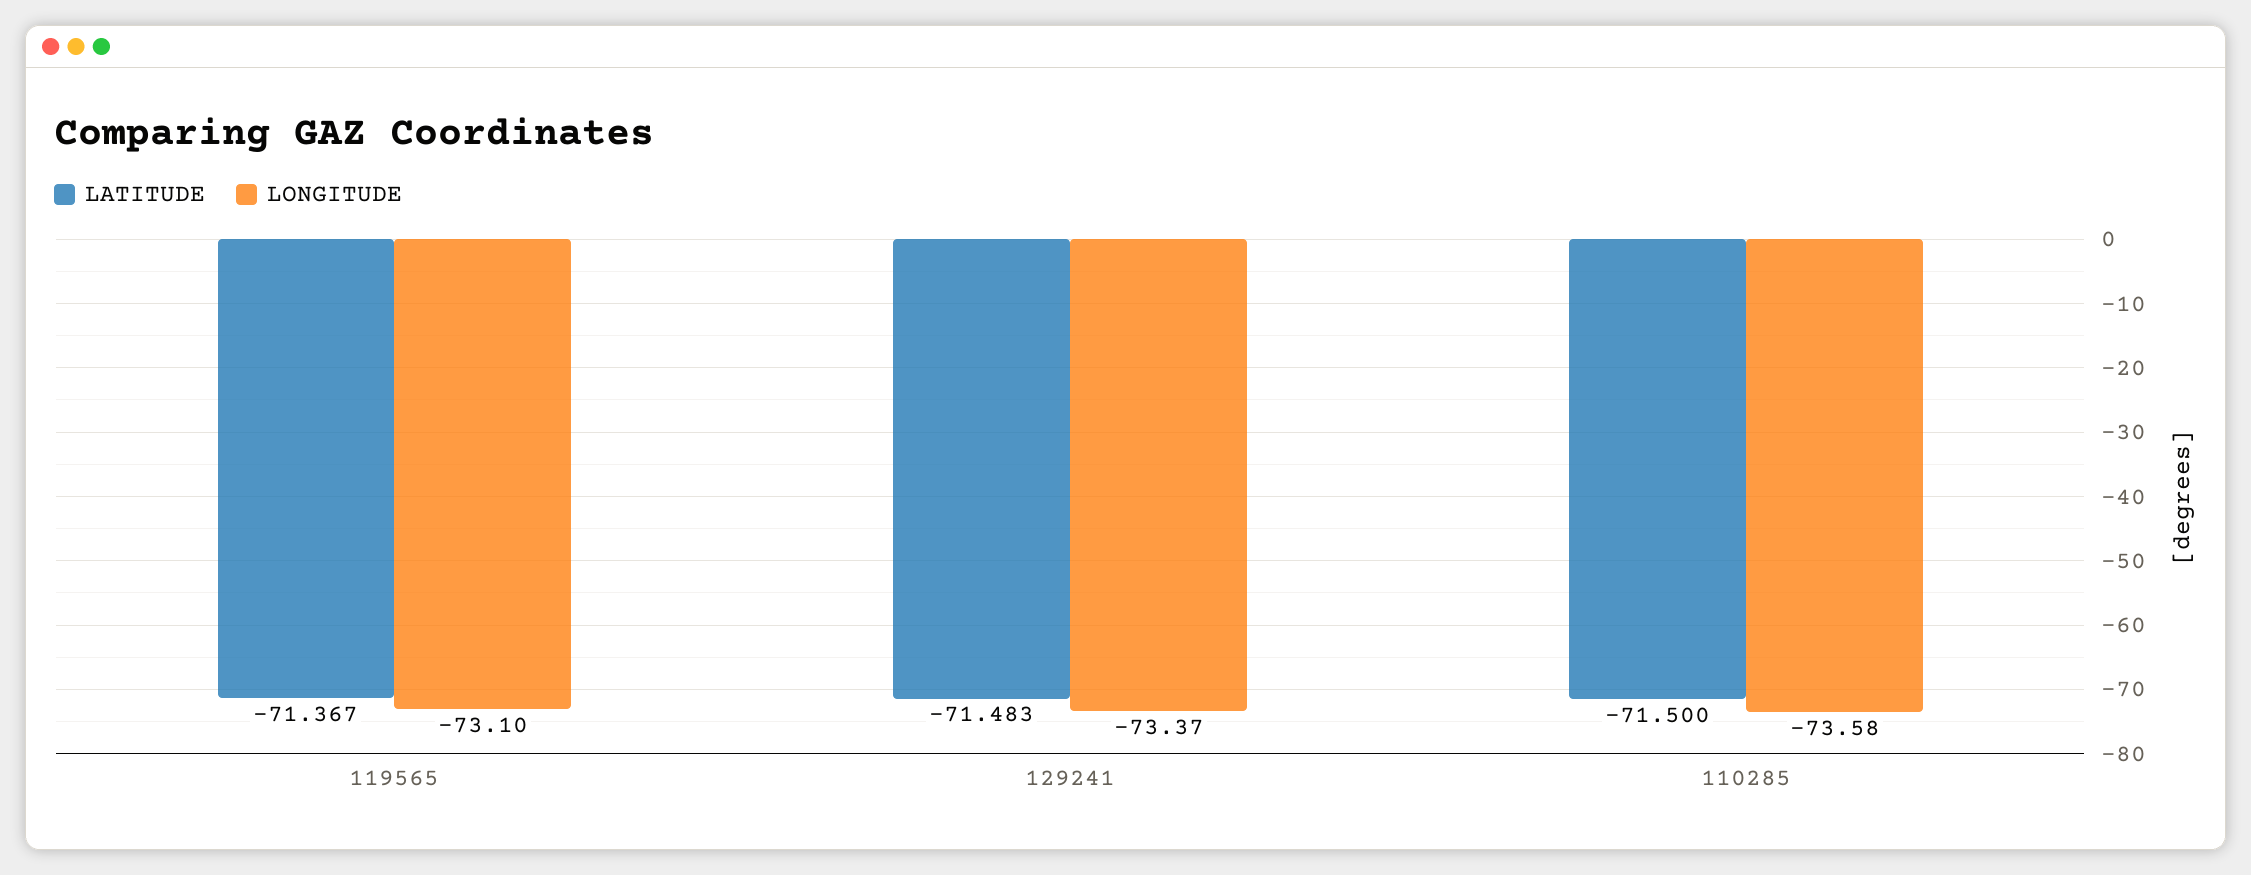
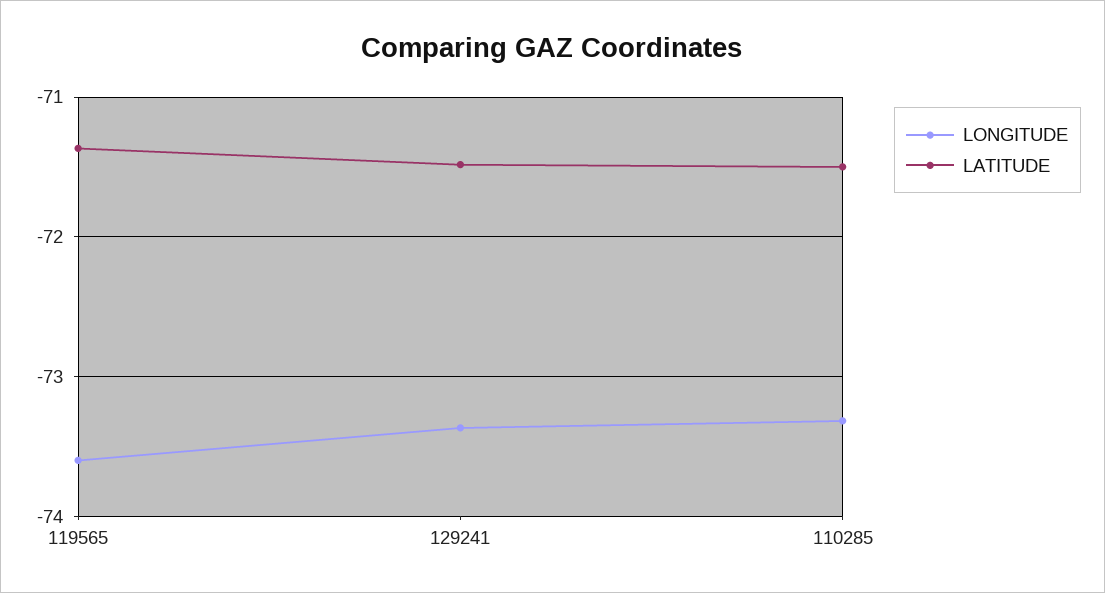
LONGITUDE, 119565: -73.1 -> -73.6
LONGITUDE, 110285: -73.58 -> -73.3

